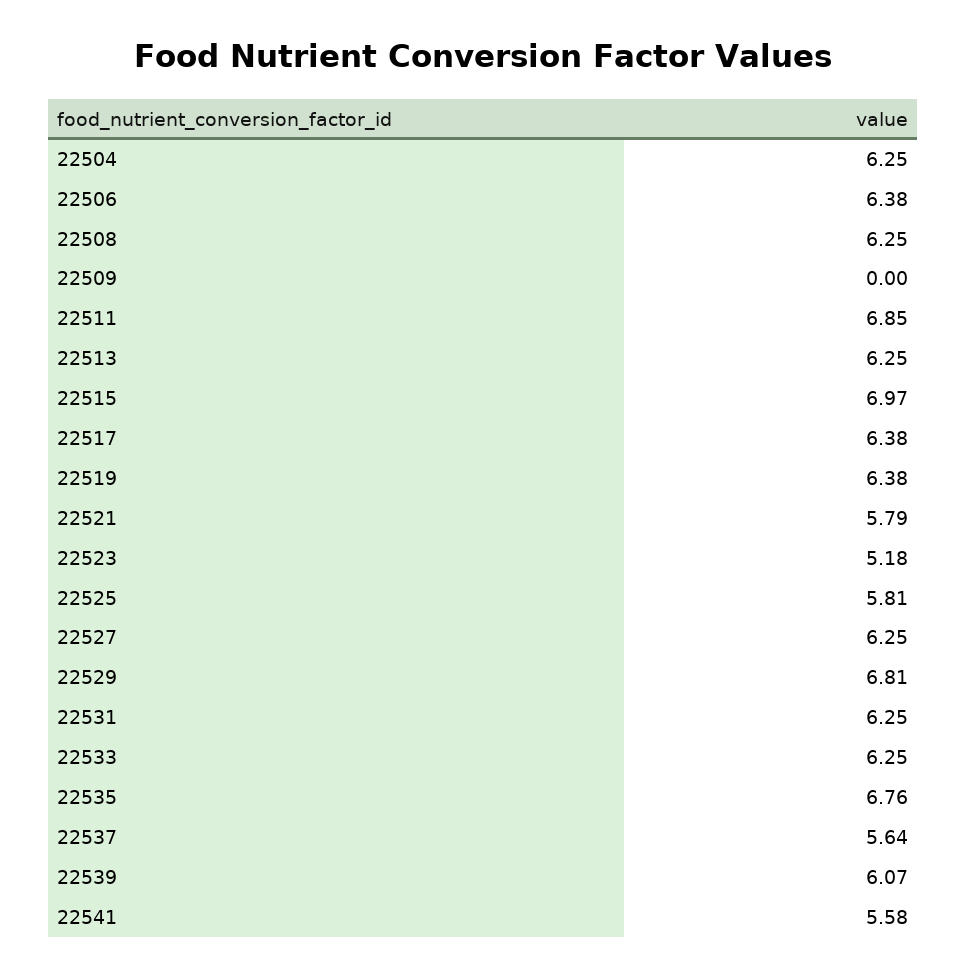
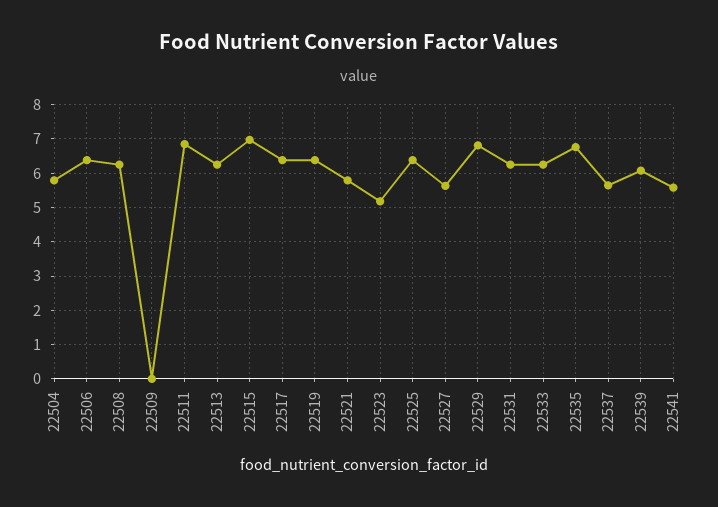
22504: 6.25 -> 5.8
22525: 5.81 -> 6.4
22527: 6.25 -> 5.6

